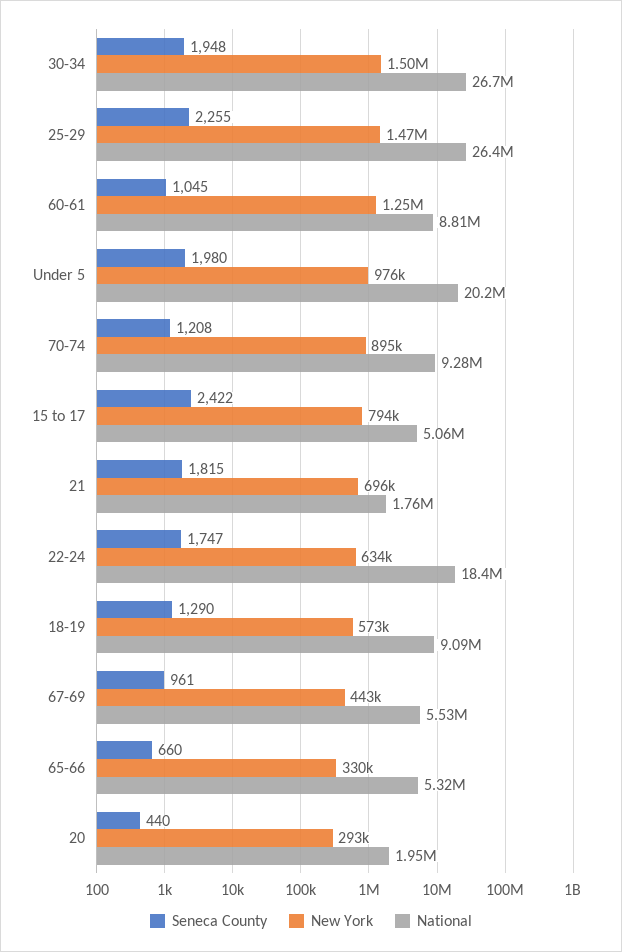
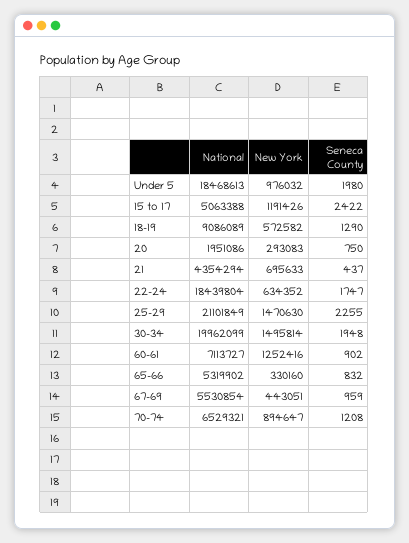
National, 30-34: 26700000 -> 19962099
National, 25-29: 26400000 -> 21101849
Seneca County, 60-61: 1045 -> 902
National, 60-61: 8810000 -> 7113727
National, Under 5: 20200000 -> 18468613
National, 70-74: 9280000 -> 6529321
New York, 15 to 17: 794000 -> 1191426
Seneca County, 21: 1815 -> 437
National, 21: 1760000 -> 4354294
Seneca County, 67-69: 961 -> 959
Seneca County, 65-66: 660 -> 832
Seneca County, 20: 440 -> 750

